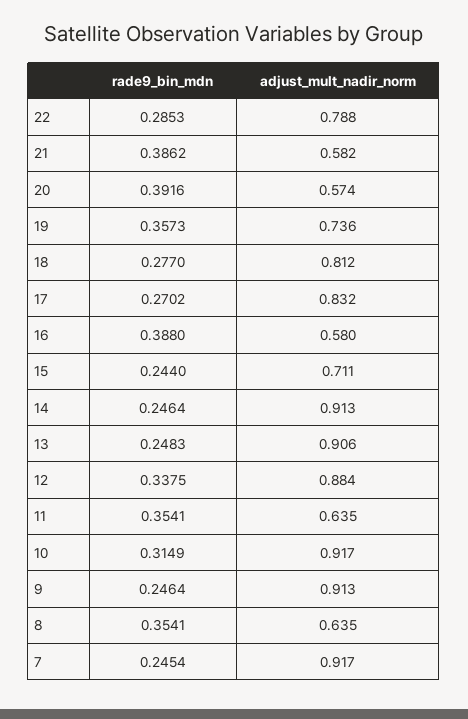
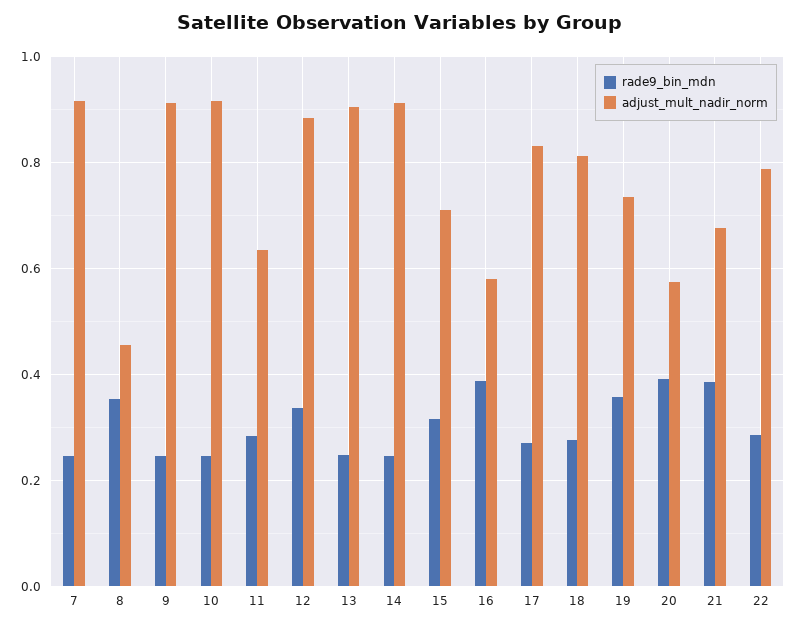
adjust_mult_nadir_norm, 21: 0.582 -> 0.68
rade9_bin_mdn, 15: 0.244 -> 0.32
rade9_bin_mdn, 11: 0.3541 -> 0.28
rade9_bin_mdn, 10: 0.3149 -> 0.24
adjust_mult_nadir_norm, 8: 0.635 -> 0.46

